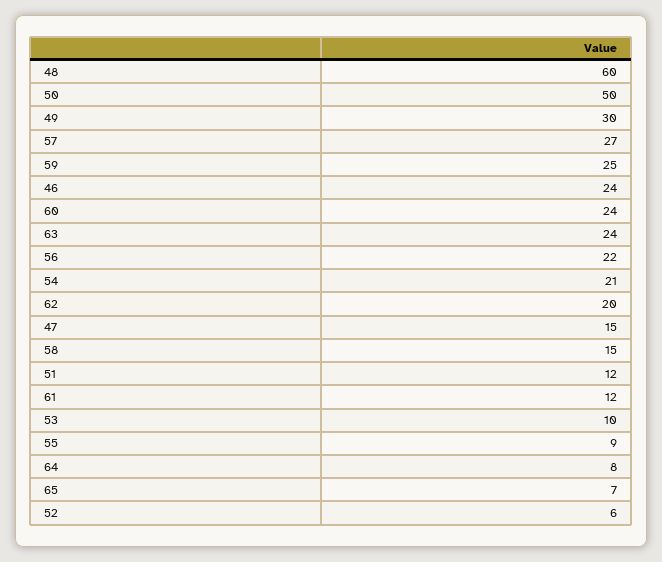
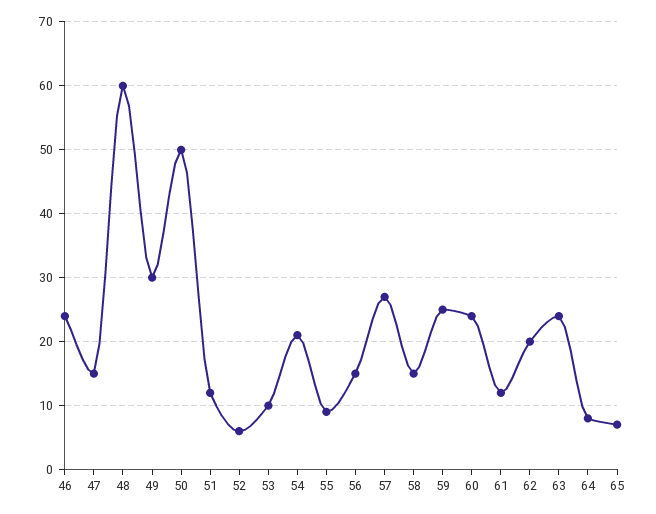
56: 22 -> 15

